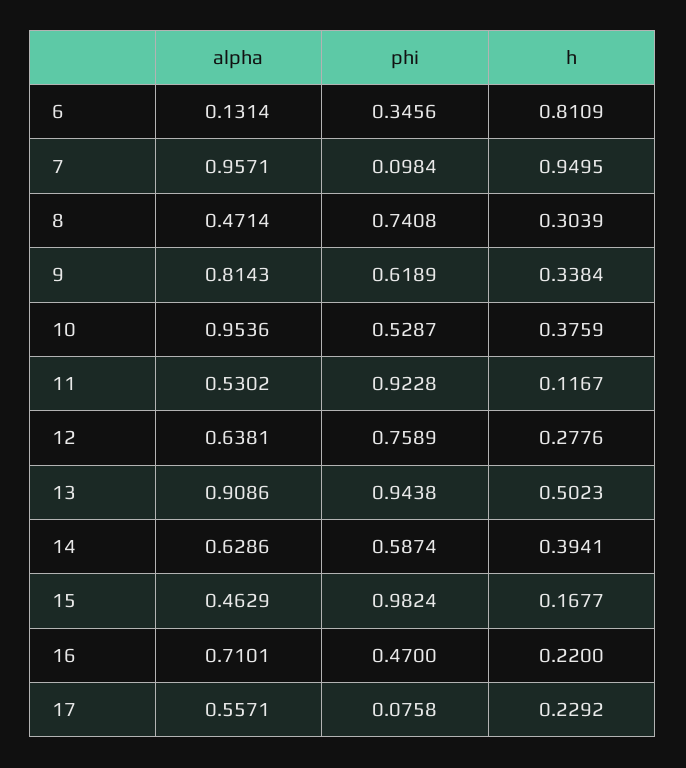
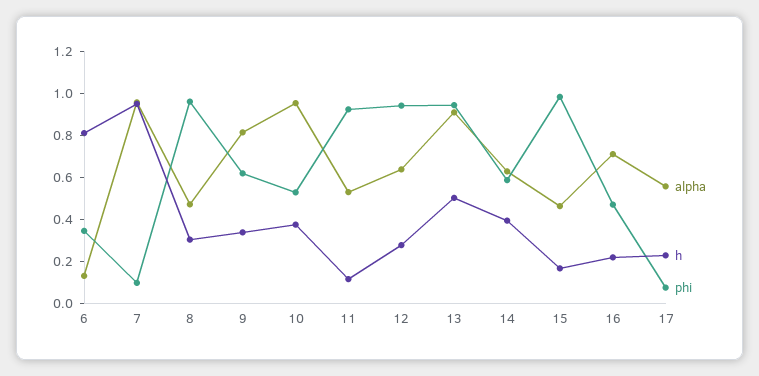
phi, 8: 0.7408 -> 0.95
phi, 12: 0.7589 -> 0.95

